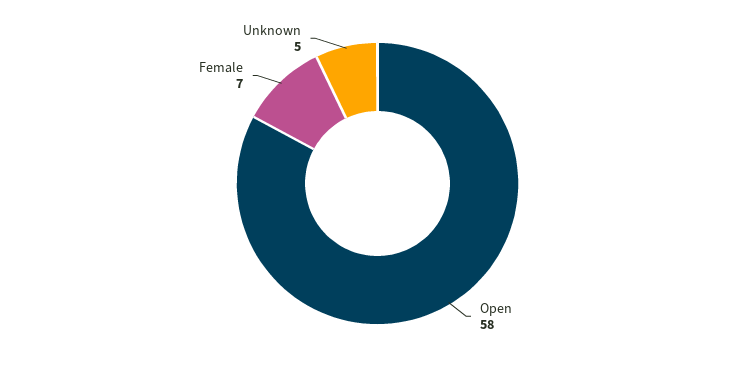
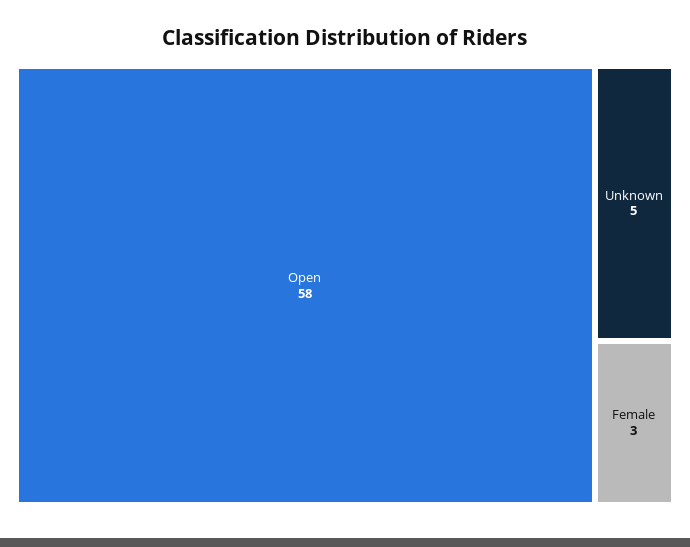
Female: 7 -> 3

